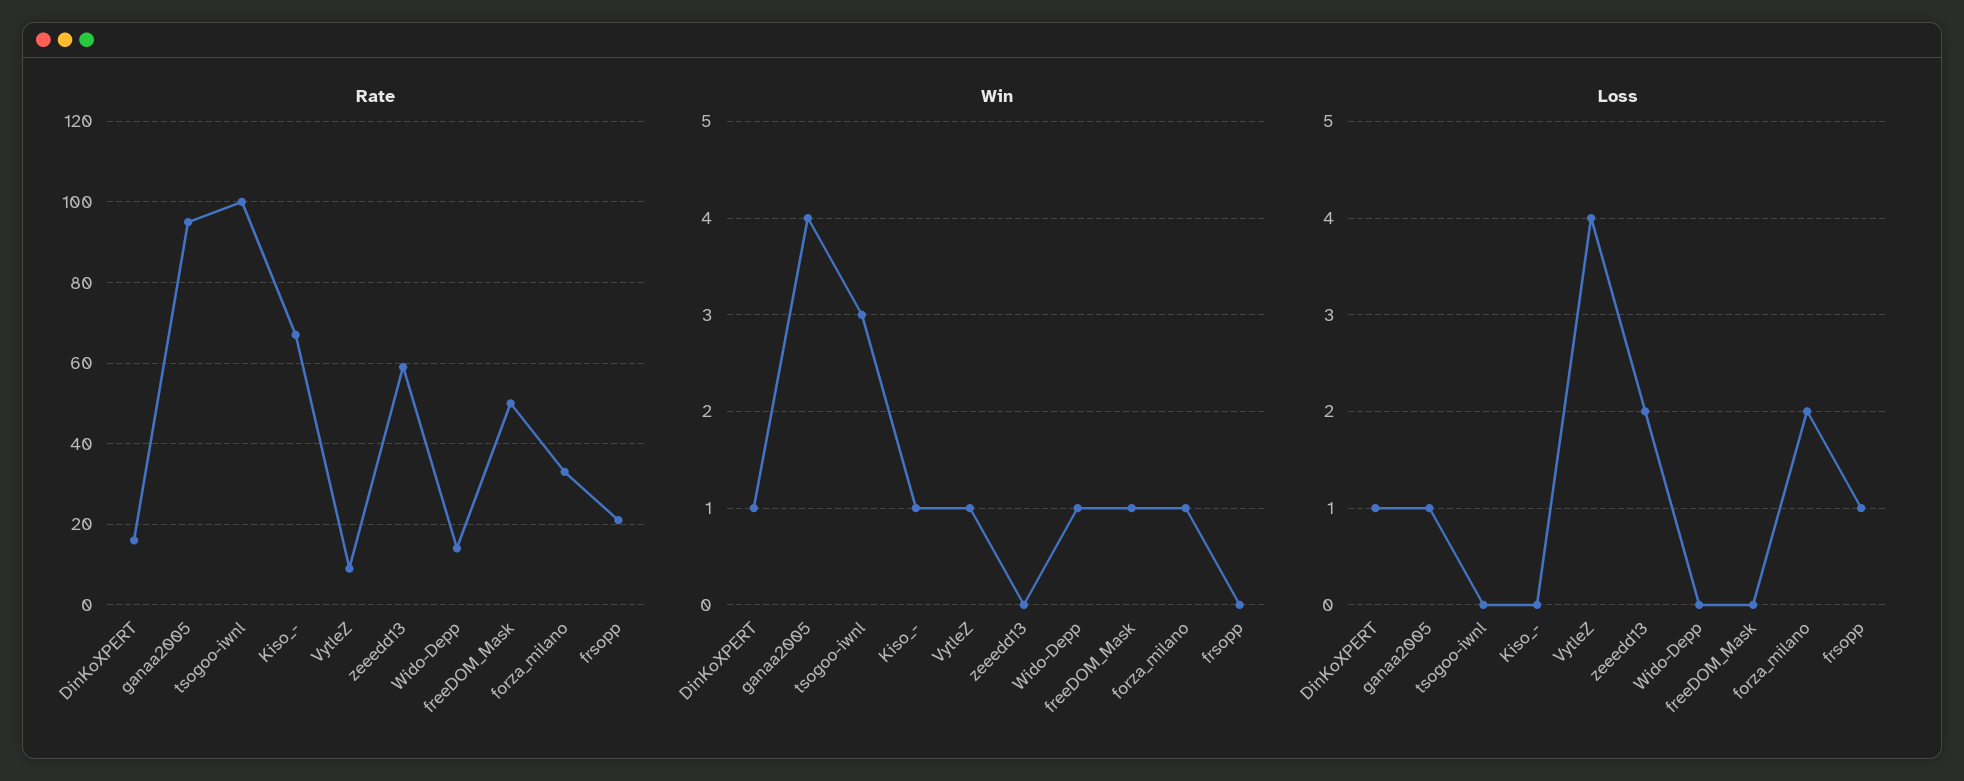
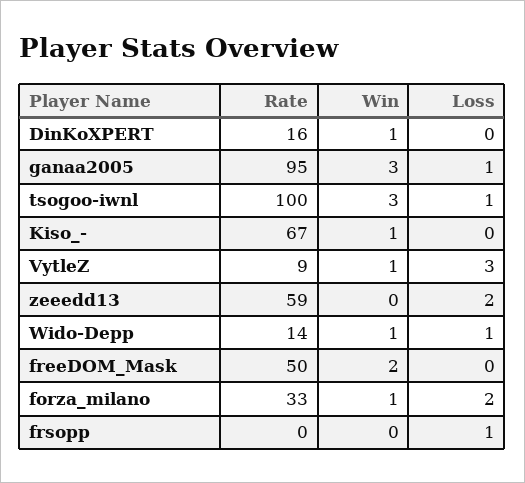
Rate, frsopp: 20 -> 0
Win, ganaa2005: 4 -> 3
Win, freeDOM_Mask: 1 -> 2
Loss, DinKoXPERT: 1 -> 0
Loss, tsogoo-iwnl: 0 -> 1
Loss, VytleZ: 4 -> 3
Loss, Wido-Depp: 0 -> 1

